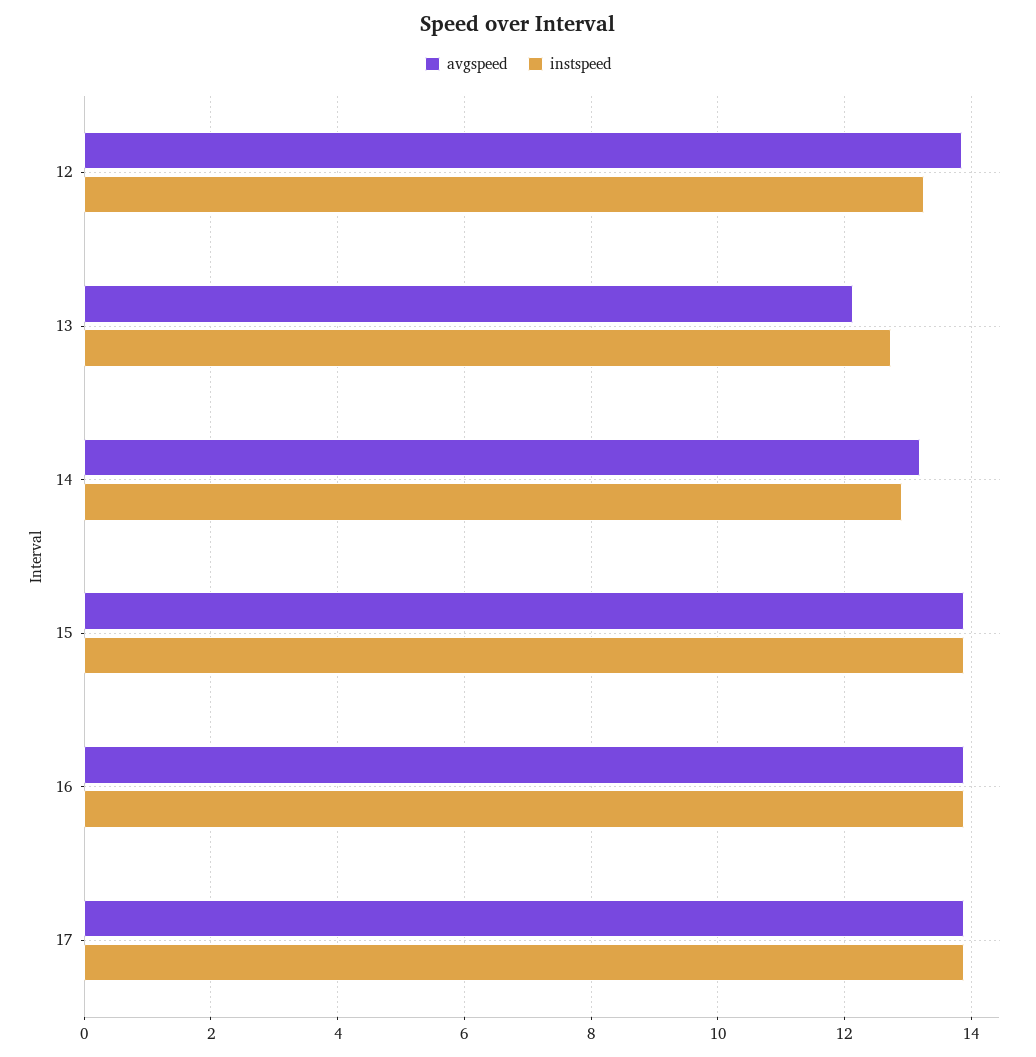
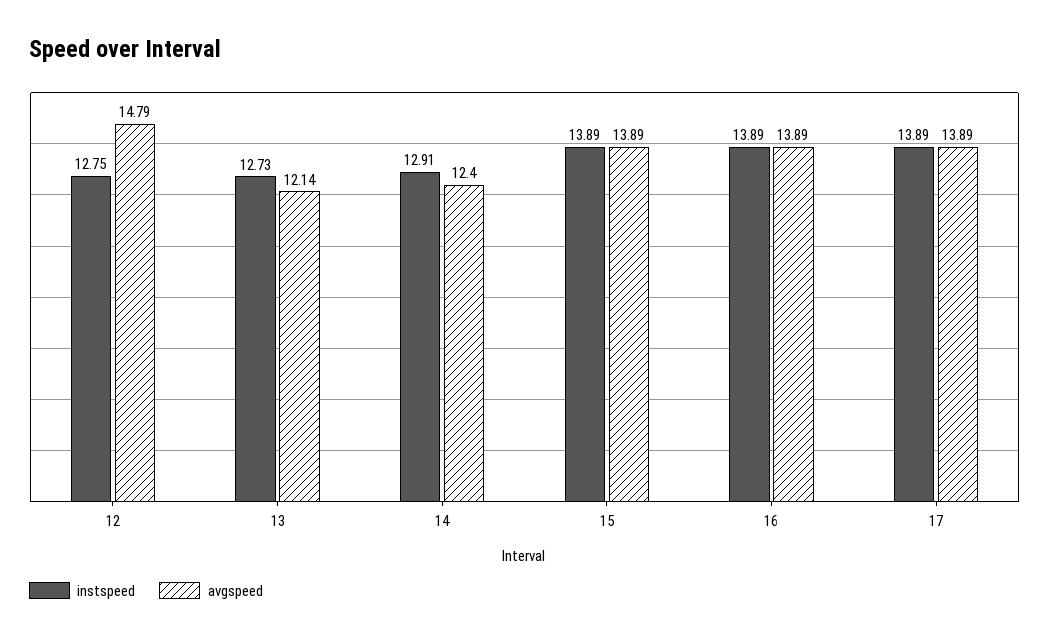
avgspeed, 12: 13.8 -> 14.79
instspeed, 12: 13.2 -> 12.75
avgspeed, 14: 13.2 -> 12.4

